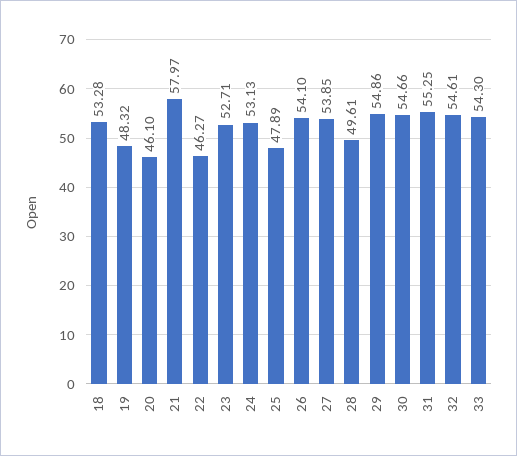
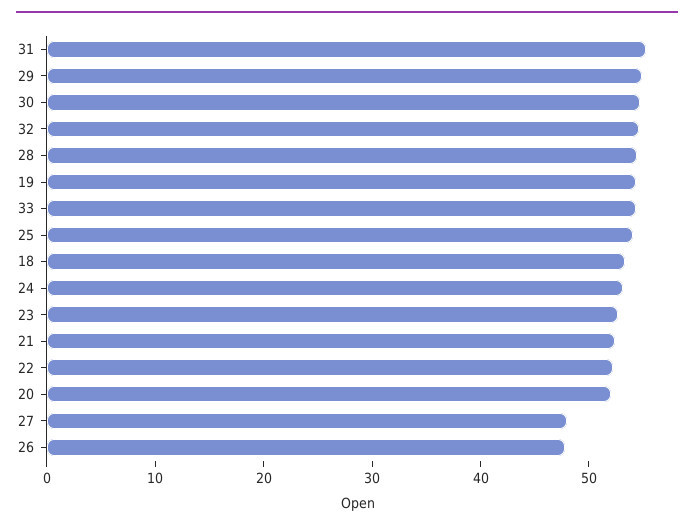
19: 48.32 -> 54
20: 46.1 -> 52
21: 57.97 -> 52
22: 46.27 -> 52
25: 47.89 -> 54
26: 54.1 -> 48
27: 53.85 -> 48
28: 49.61 -> 54

